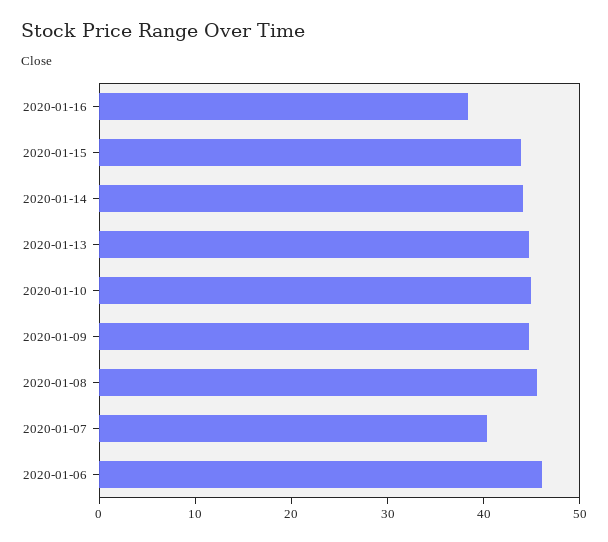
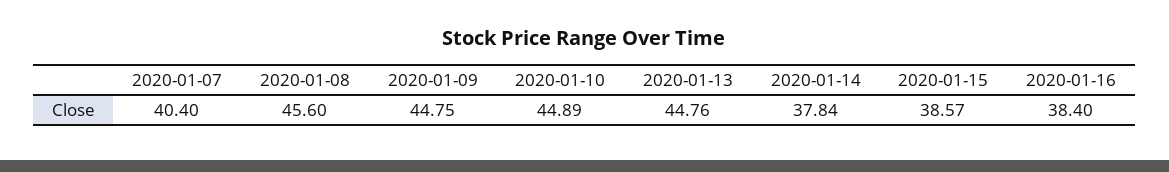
2020-01-15: 44 -> 38.57
2020-01-14: 44 -> 37.84
2020-01-06: 46 -> none

